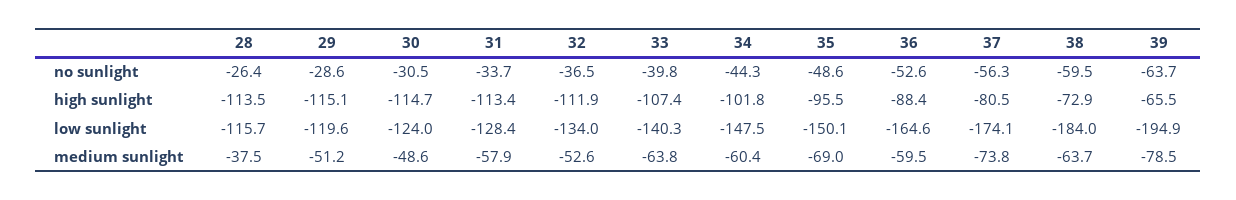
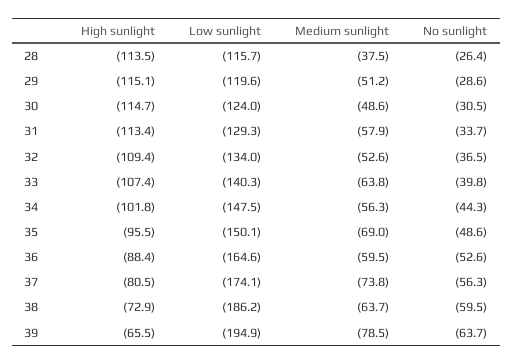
32, high sunlight: -111.9 -> -109.4
31, low sunlight: -128.4 -> -129.3
38, low sunlight: -184 -> -186.2
34, medium sunlight: -60.4 -> -56.3

